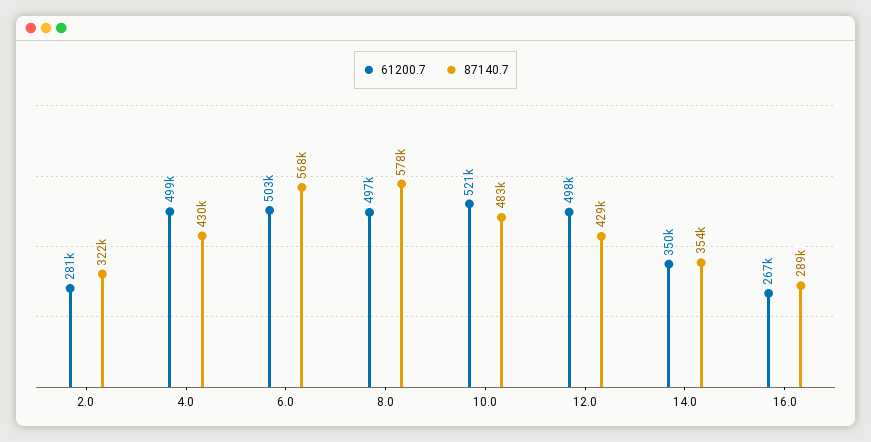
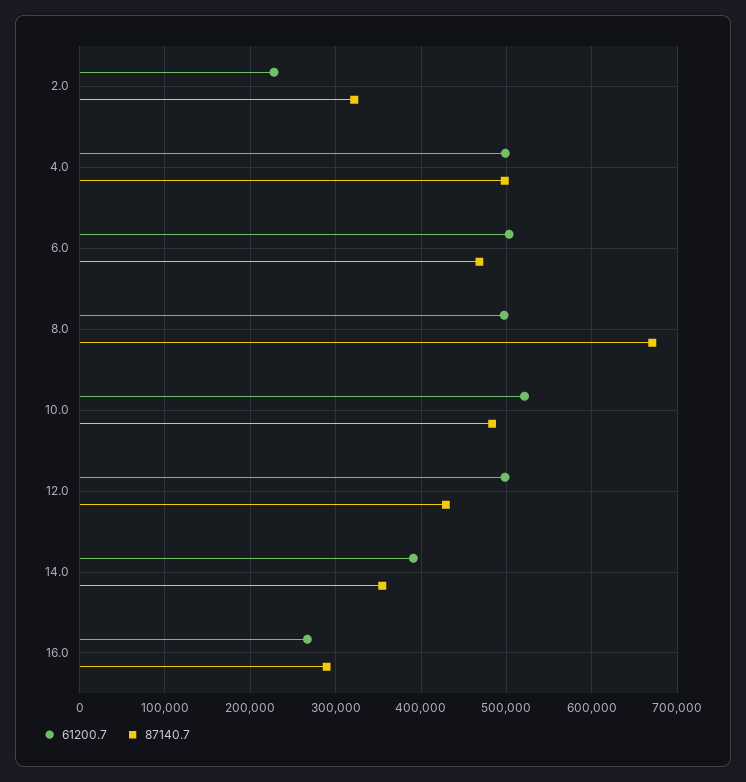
61200.7, 2.0: 281000 -> 230000
87140.7, 4.0: 430000 -> 500000
87140.7, 6.0: 568000 -> 470000
87140.7, 8.0: 578000 -> 670000
61200.7, 14.0: 350000 -> 390000

